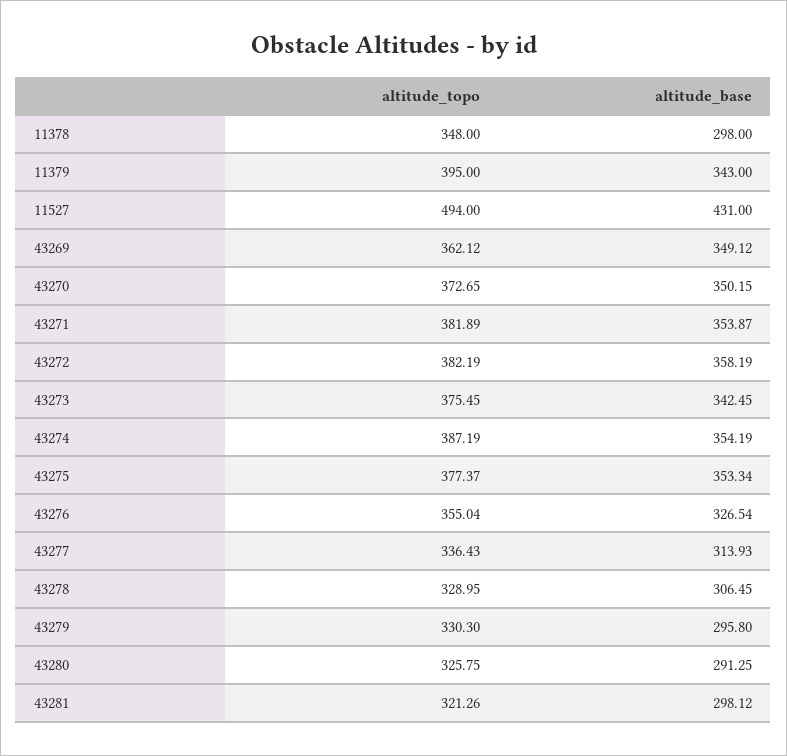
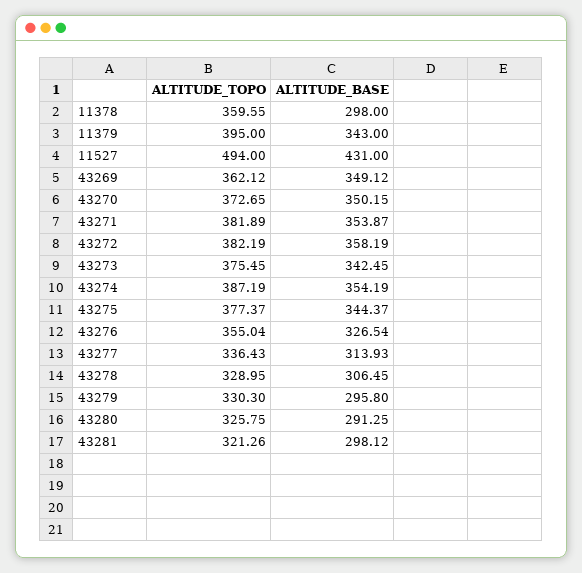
altitude_topo, 11378: 348 -> 359.55
altitude_base, 43275: 353.34 -> 344.37

